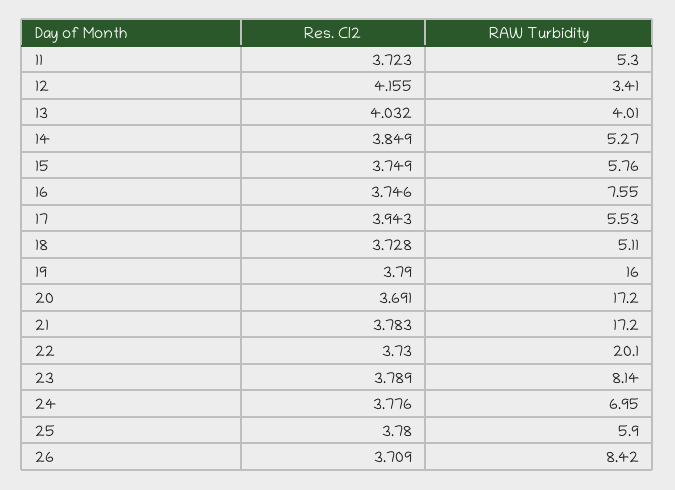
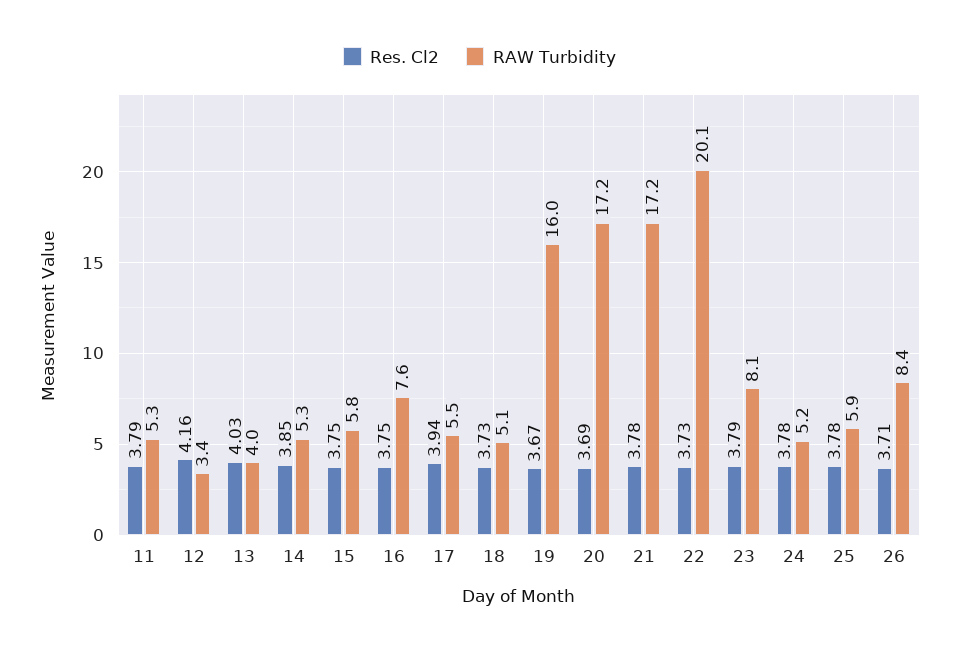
Res. Cl2, 11: 3.723 -> 3.79
Res. Cl2, 19: 3.79 -> 3.67
RAW Turbidity, 24: 6.95 -> 5.2

